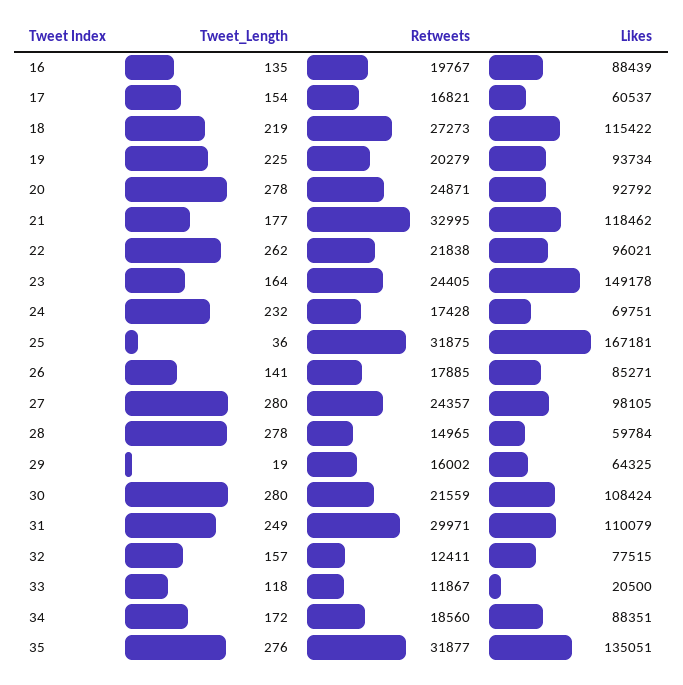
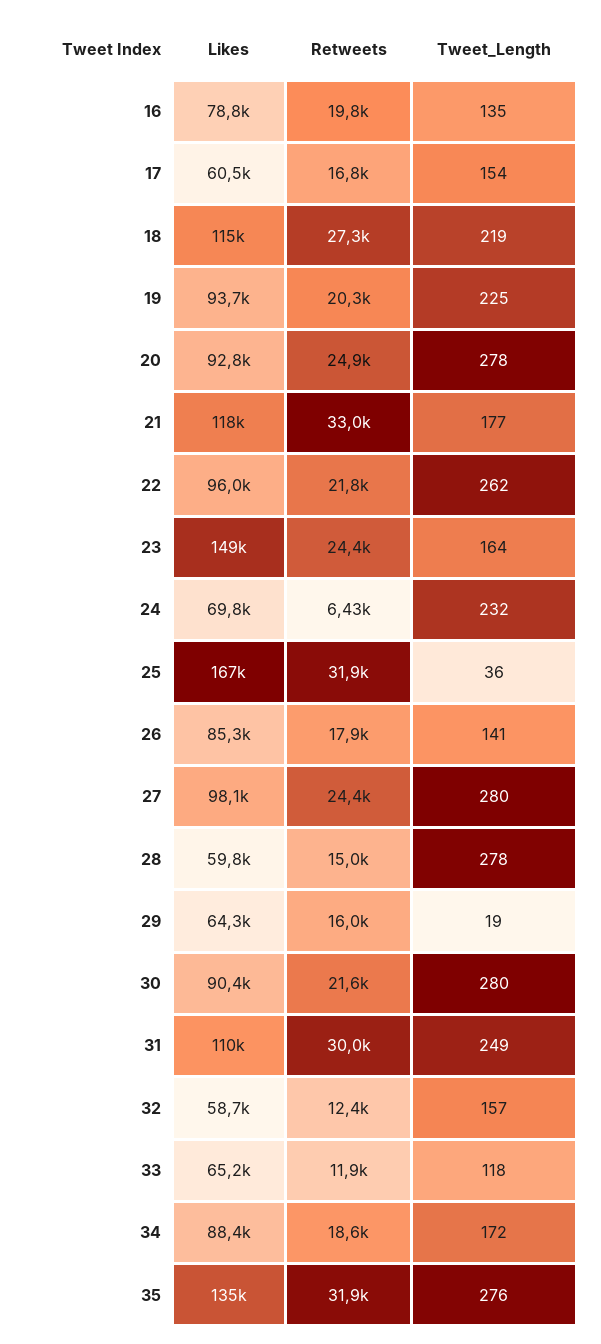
Likes, 16: 88439 -> 78800
Retweets, 24: 17428 -> 6430
Likes, 30: 108424 -> 90400
Likes, 32: 77515 -> 58700
Likes, 33: 20500 -> 65200

